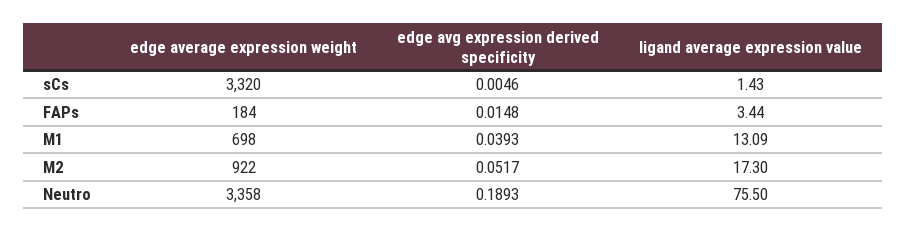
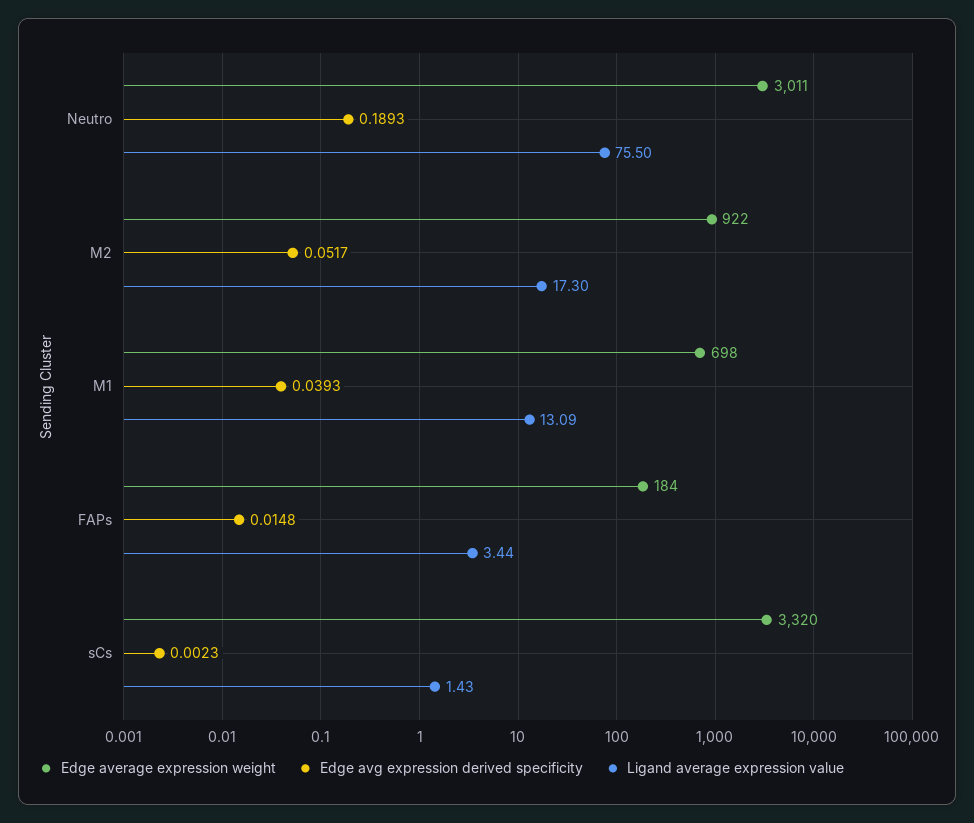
edge avg expression derived specificity, sCs: 0.0046 -> 0.0023
edge average expression weight, Neutro: 3358 -> 3011

